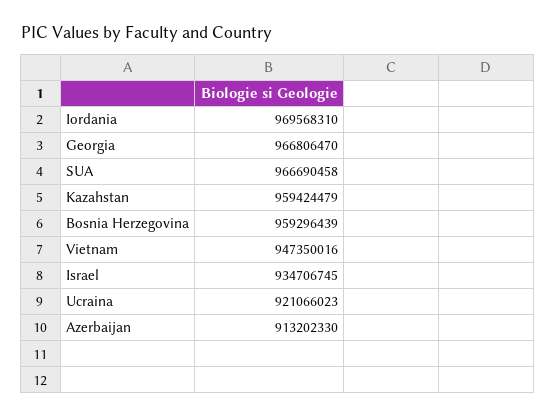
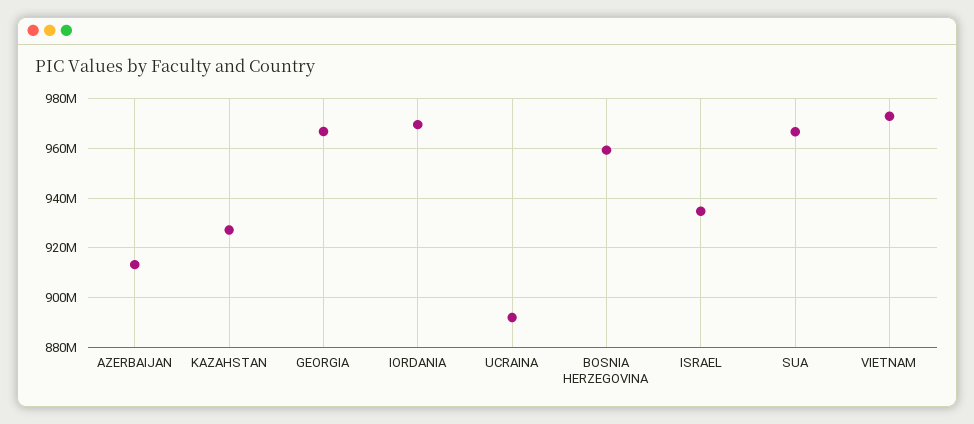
Kazahstan: 959424479 -> 927500000
Vietnam: 947350016 -> 972500000
Ucraina: 921066023 -> 892500000

